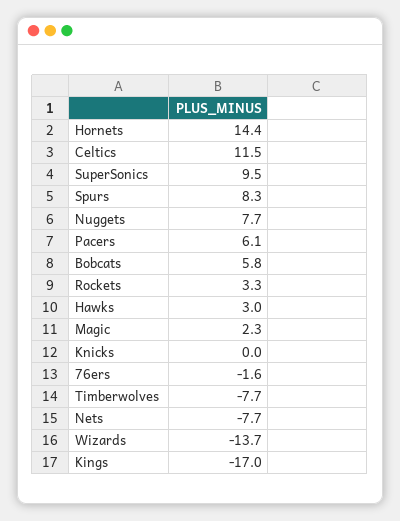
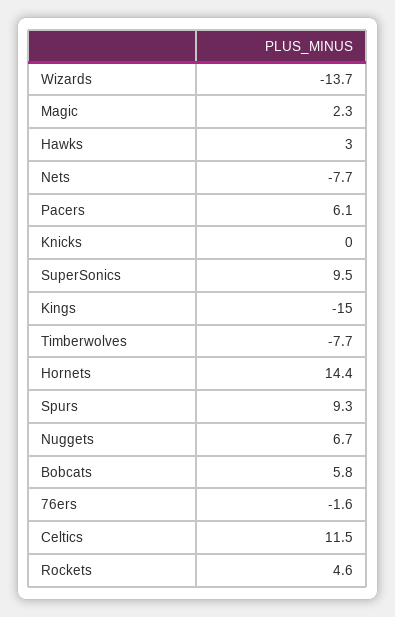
Spurs: 8.3 -> 9.3
Nuggets: 7.7 -> 6.7
Rockets: 3.3 -> 4.6
Kings: -17 -> -15

